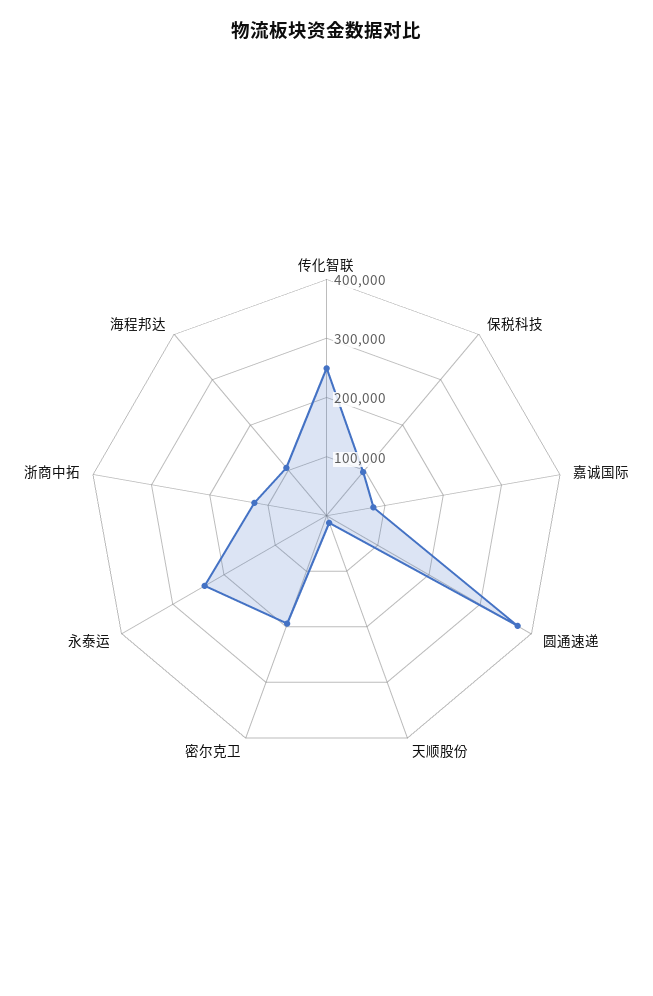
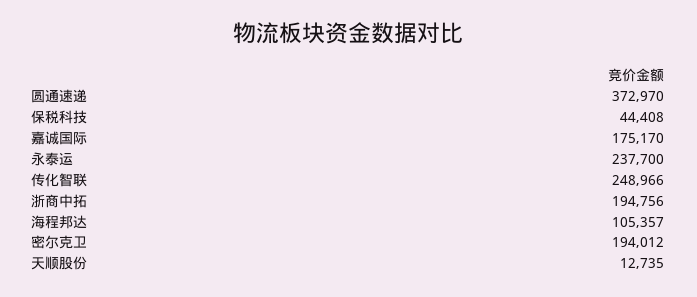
保税科技: 100000 -> 44408
嘉诚国际: 80000 -> 175170
浙商中拓: 120000 -> 194756

